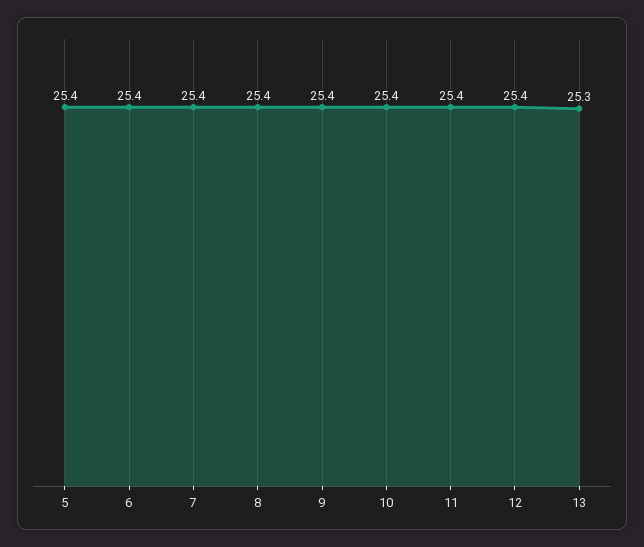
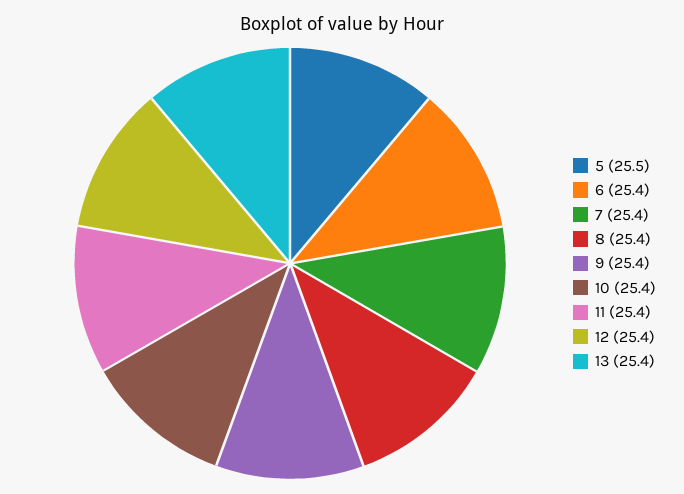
5: 25.4 -> 25.5
13: 25.3 -> 25.4

